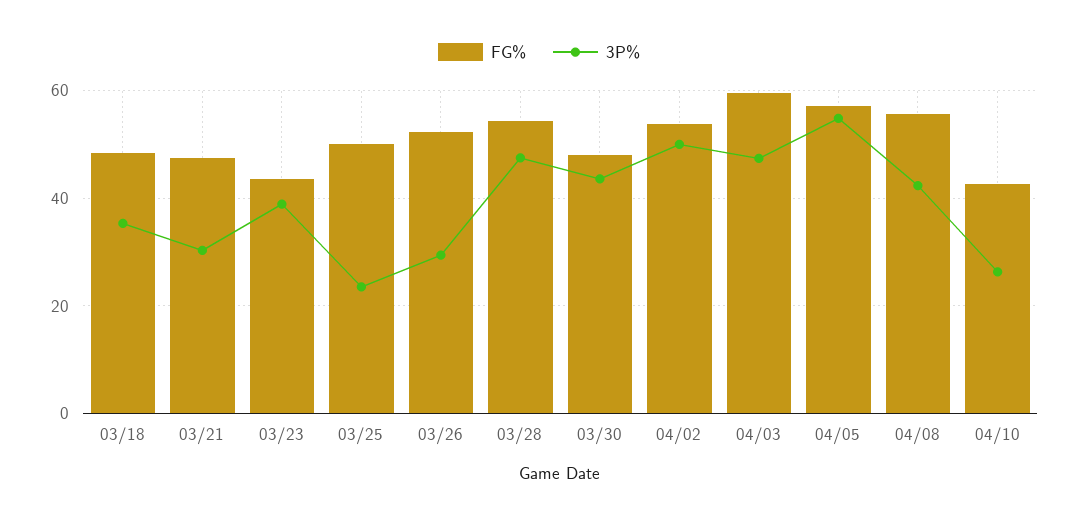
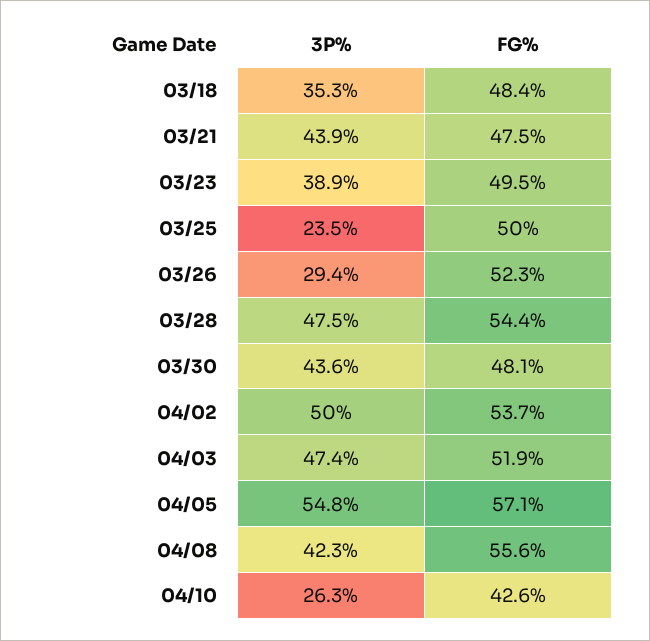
3P%, 03/21: 30 -> 43.9
FG%, 03/23: 44 -> 49.5
FG%, 04/03: 60 -> 51.9

